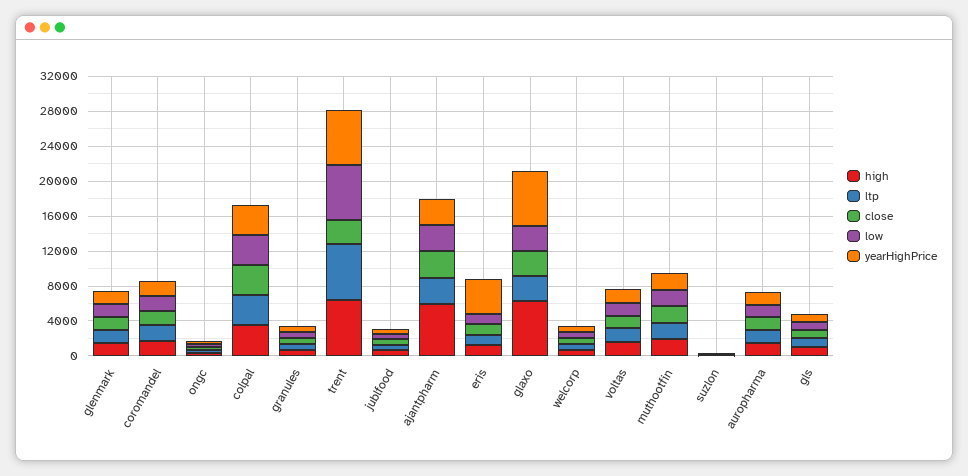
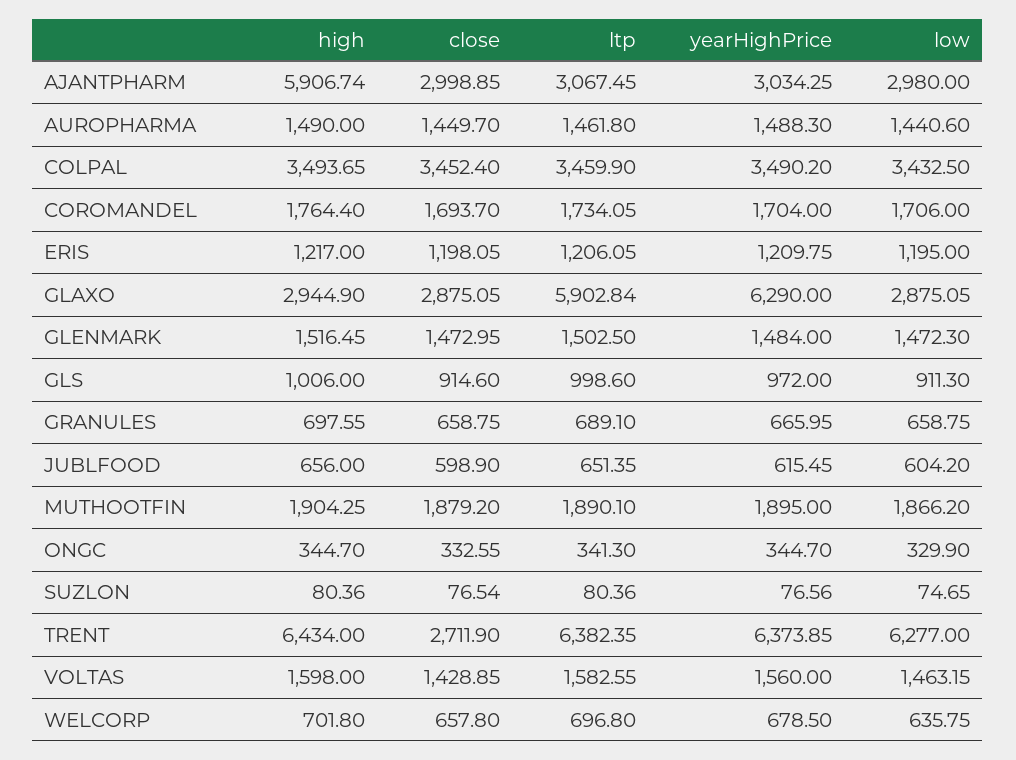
yearHighPrice, eris: 4000 -> 1209.75
high, glaxo: 6000 -> 2944.9
ltp, glaxo: 3000 -> 5902.84

